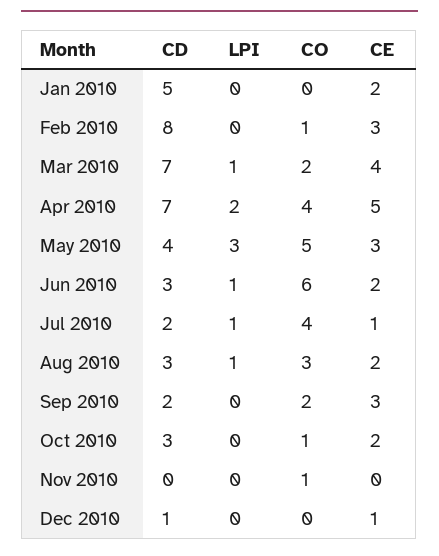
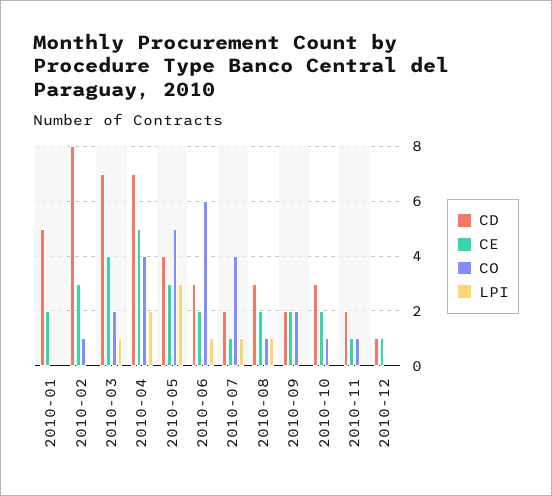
CO, Aug 2010: 3 -> 1
CE, Sep 2010: 3 -> 2
CD, Nov 2010: 0 -> 2
CE, Nov 2010: 0 -> 1

